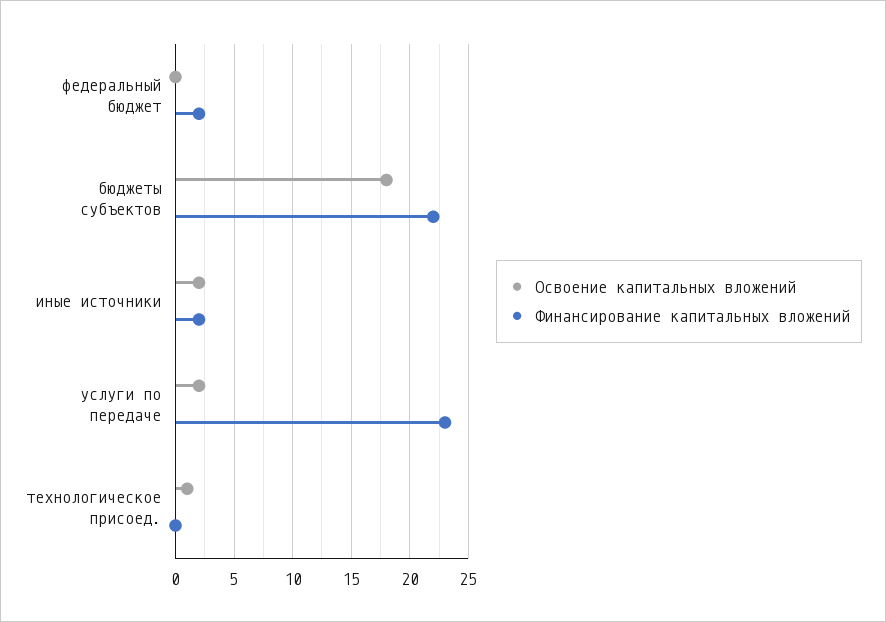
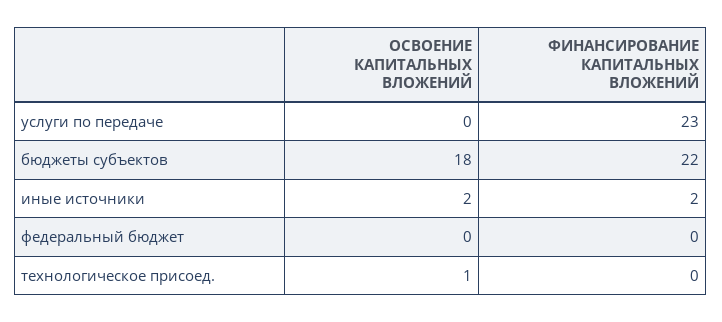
Финансирование капитальных вложений, федеральный бюджет: 2 -> 0
Освоение капитальных вложений, услуги по передаче: 2 -> 0

